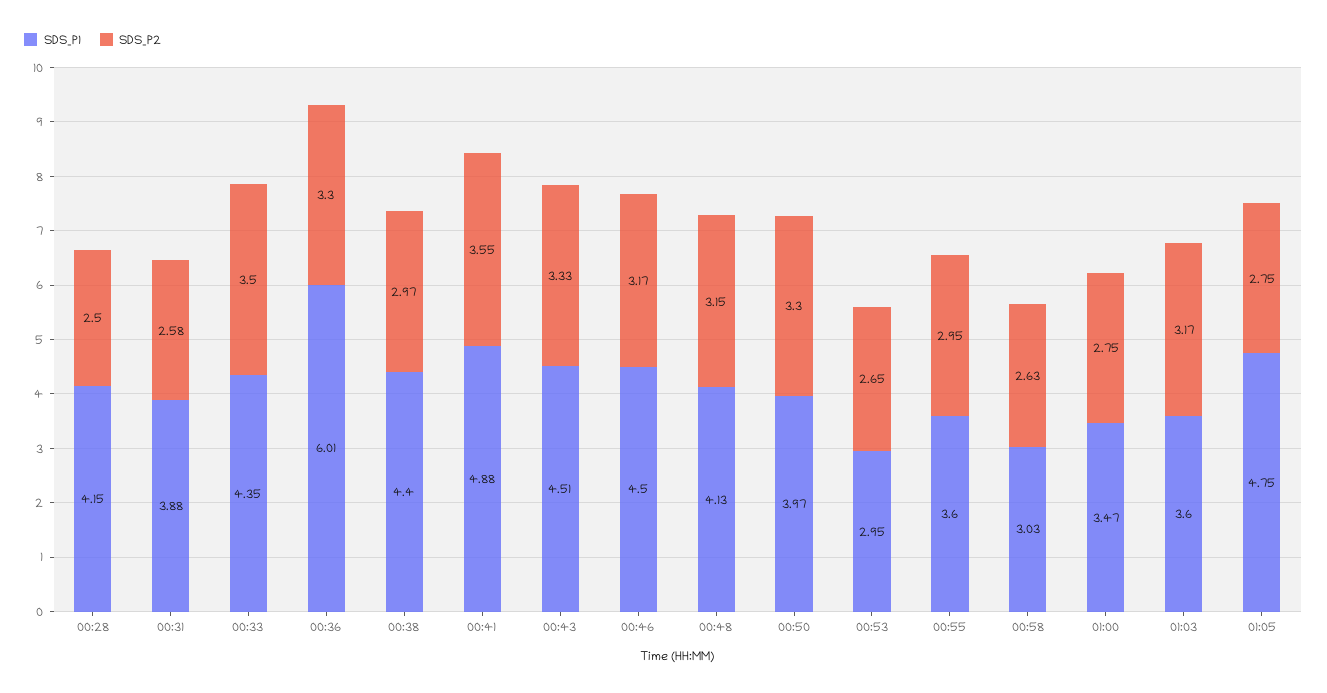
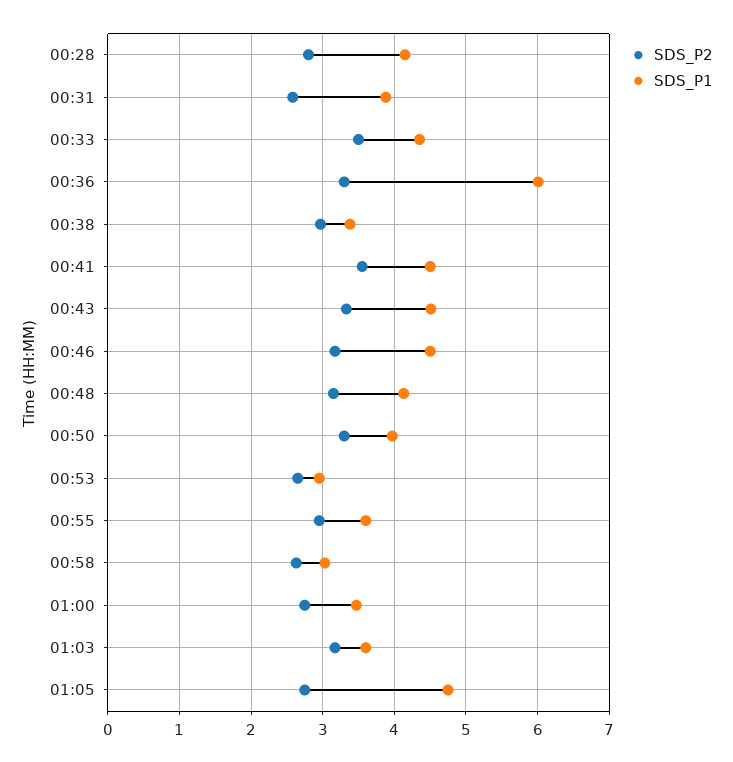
SDS_P2, 00:28: 2.5 -> 2.8
SDS_P1, 00:38: 4.4 -> 3.4
SDS_P1, 00:41: 4.88 -> 4.5

